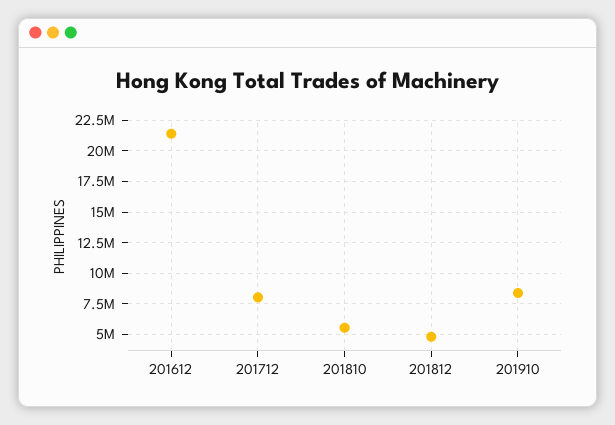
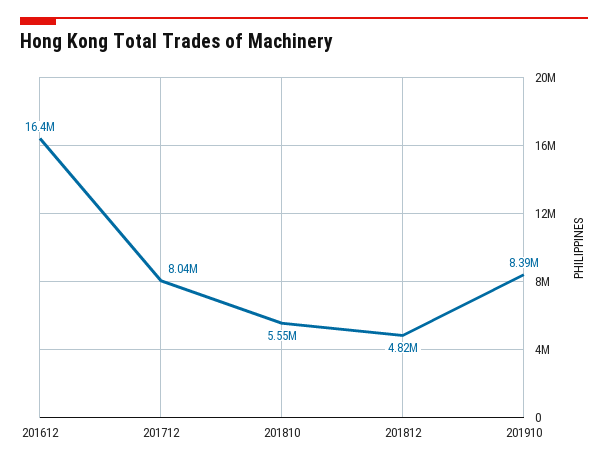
201612: 21500000 -> 16400000

